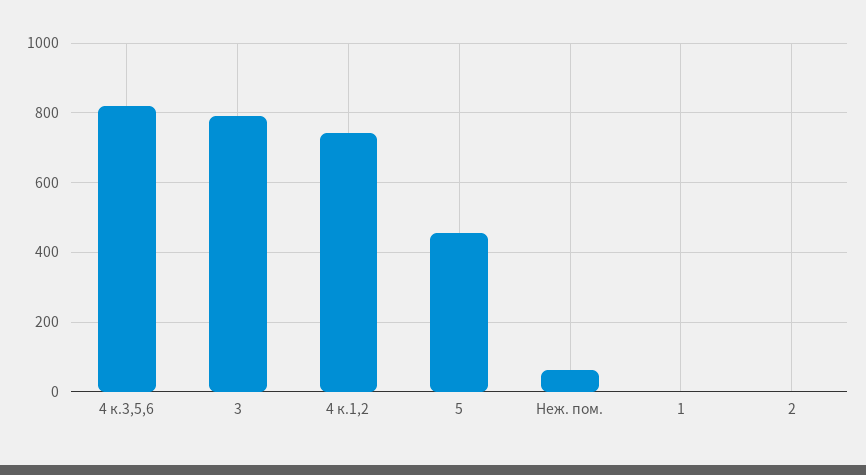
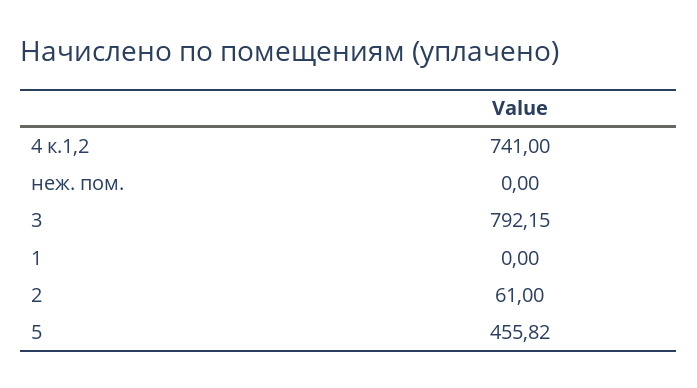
4 к.3,5,6: 820 -> none
Неж. пом.: 60 -> 0
2: 0 -> 61

